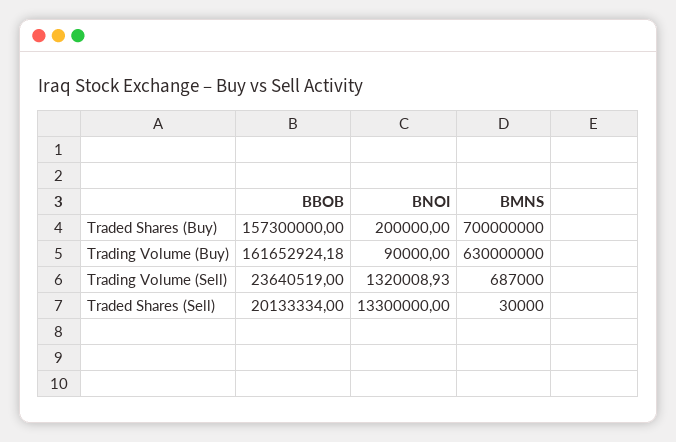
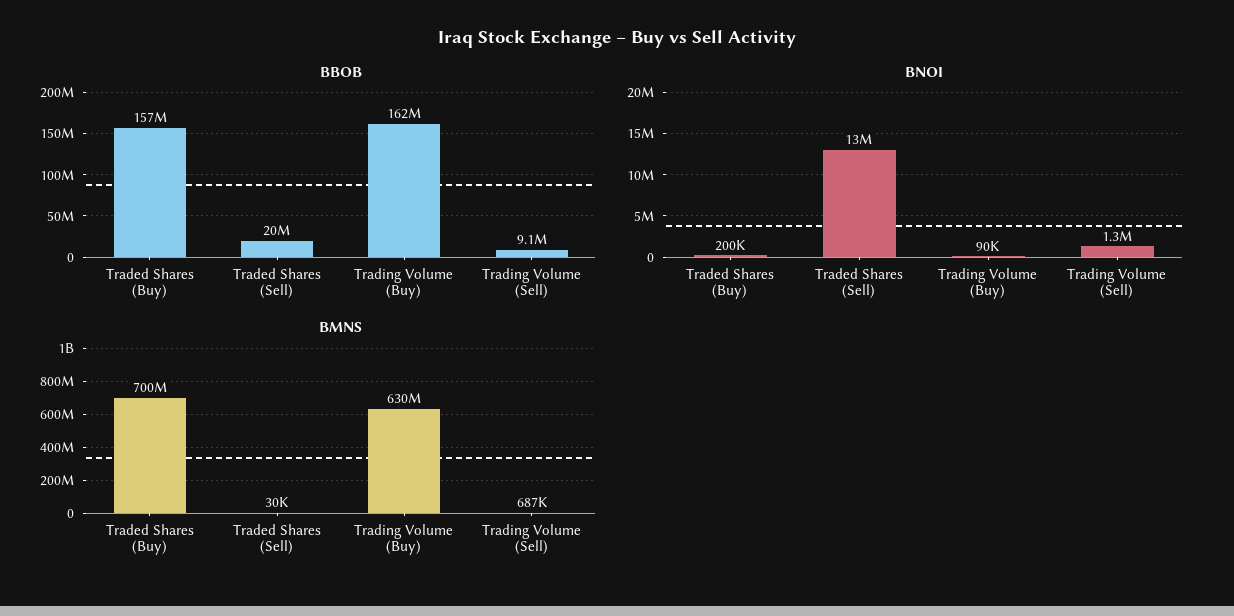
BBOB, Trading Volume (Sell): 23640519 -> 9100000

